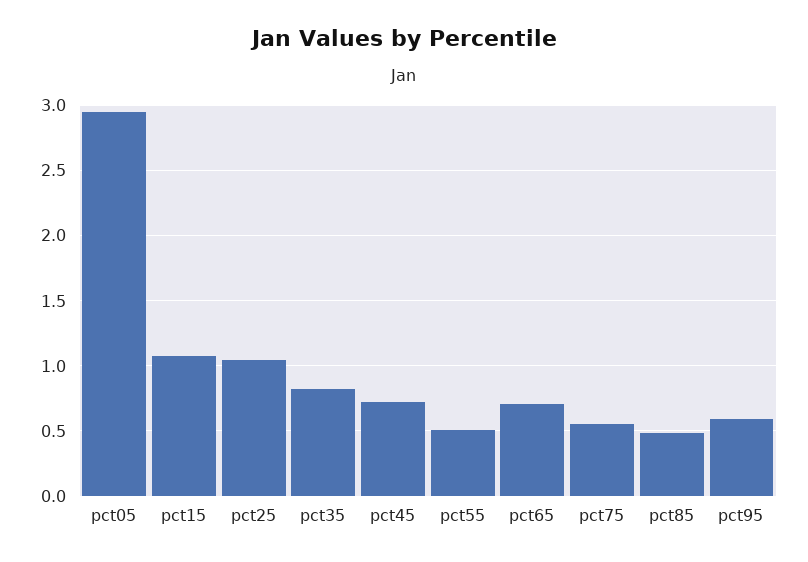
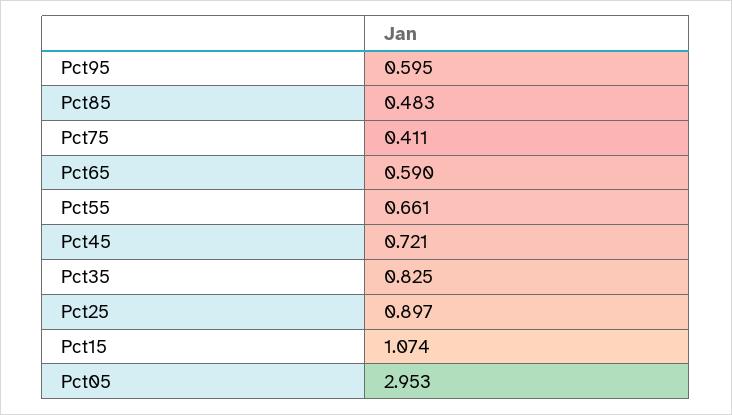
pct25: 1.05 -> 0.897
pct55: 0.5 -> 0.661
pct65: 0.7 -> 0.59
pct75: 0.55 -> 0.411

